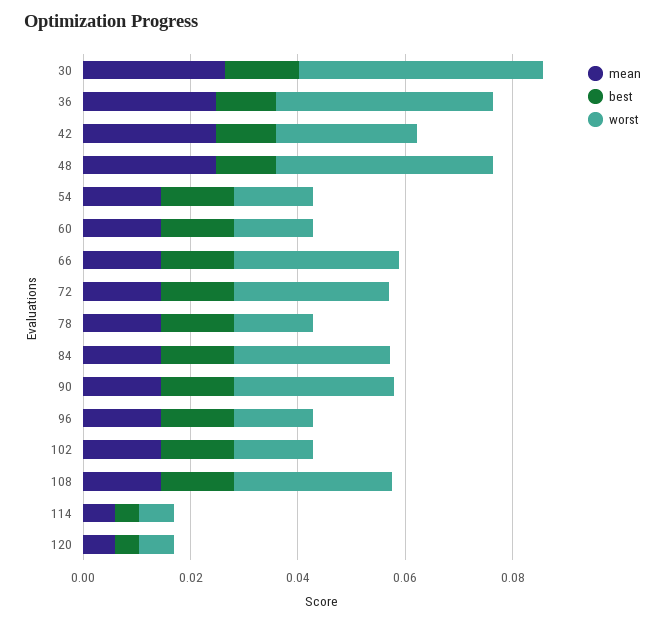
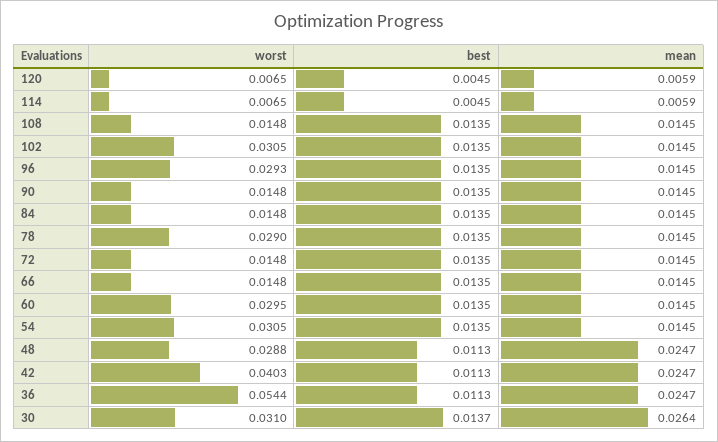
worst, 30: 0.045 -> 0.031
worst, 36: 0.04 -> 0.0544
worst, 42: 0.025 -> 0.0403
worst, 48: 0.04 -> 0.0288
worst, 54: 0.015 -> 0.0305
worst, 60: 0.015 -> 0.0295
worst, 66: 0.03 -> 0.0148
worst, 72: 0.03 -> 0.0148
worst, 78: 0.015 -> 0.029
worst, 84: 0.03 -> 0.0148
worst, 90: 0.03 -> 0.0148
worst, 96: 0.015 -> 0.0293
worst, 102: 0.015 -> 0.0305
worst, 108: 0.03 -> 0.0148

